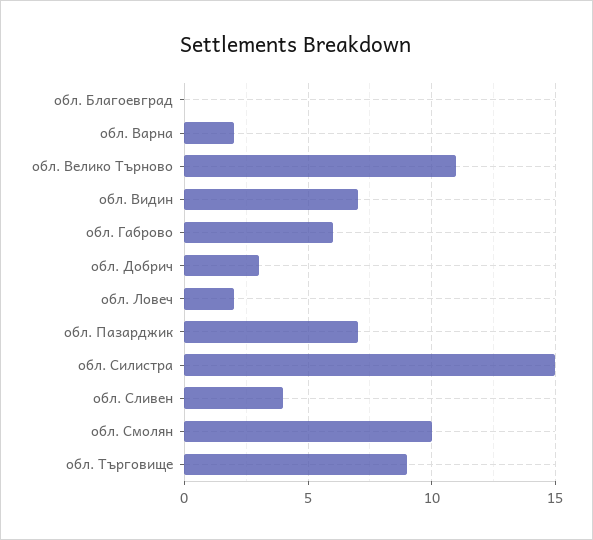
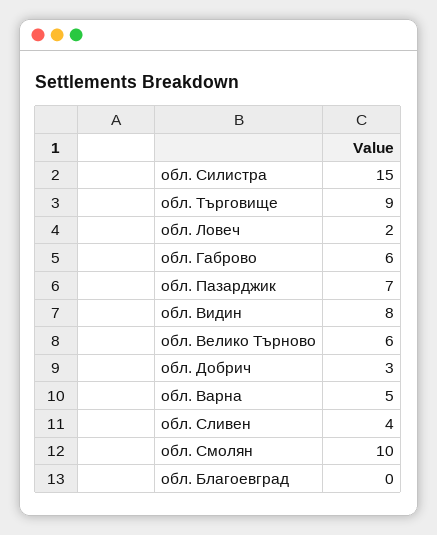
обл. Варна: 2 -> 5
обл. Велико Търново: 11 -> 6
обл. Видин: 7 -> 8

